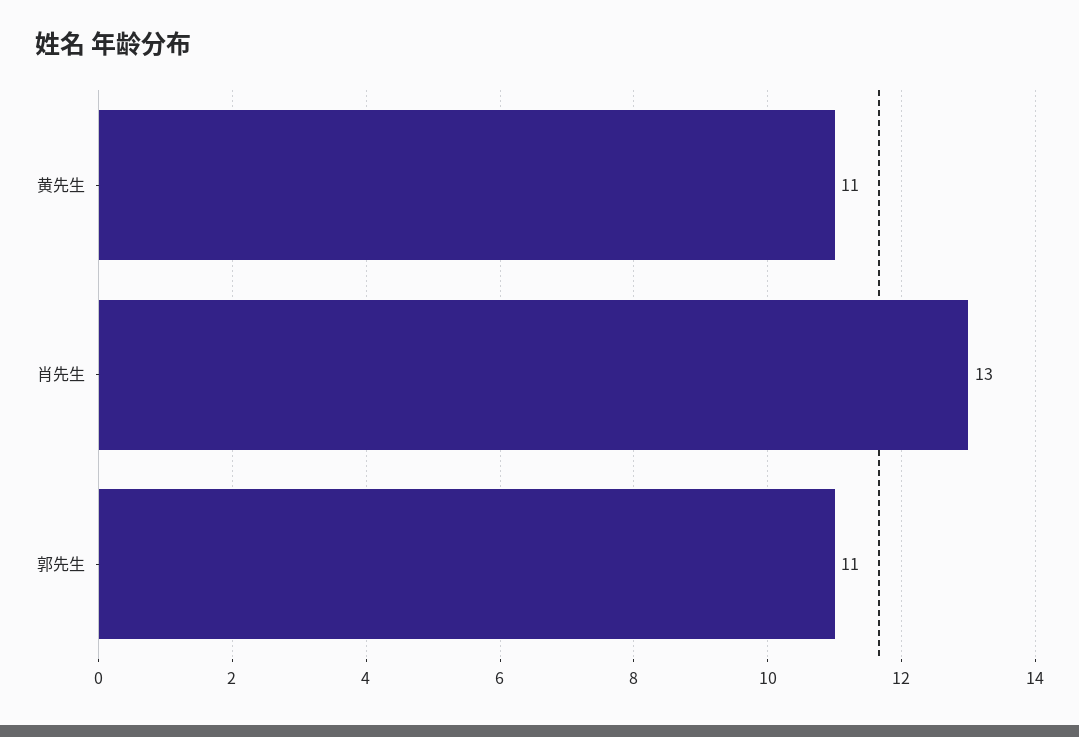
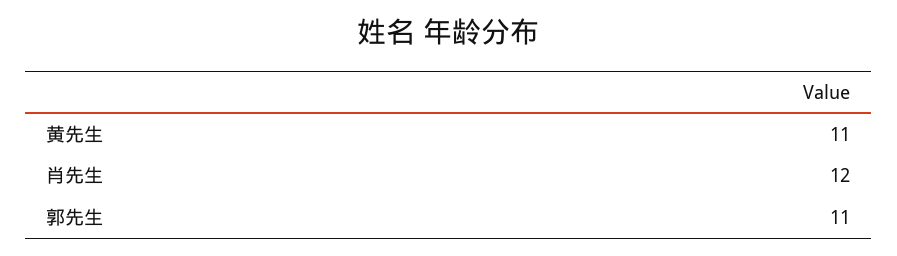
肖先生: 13 -> 12

